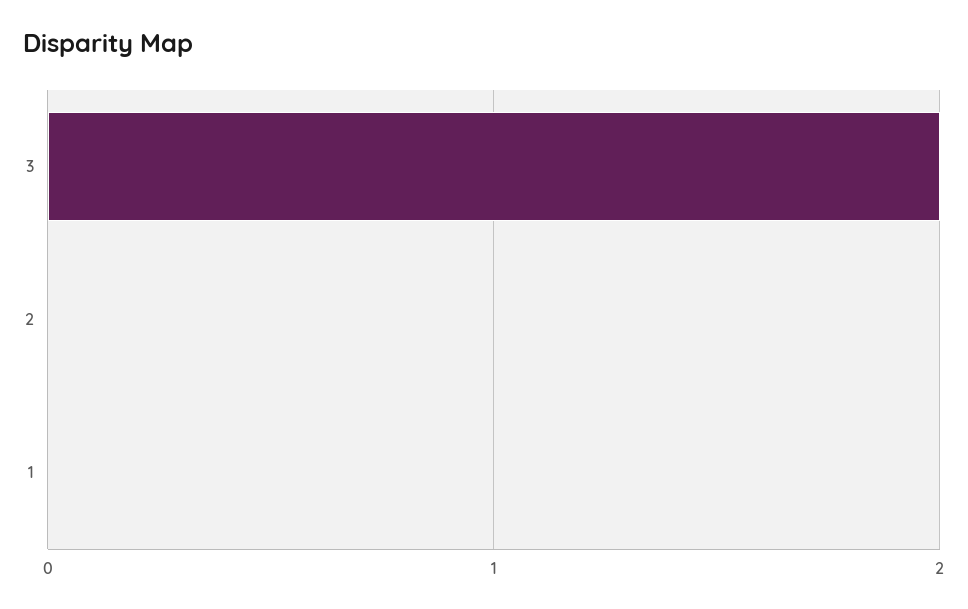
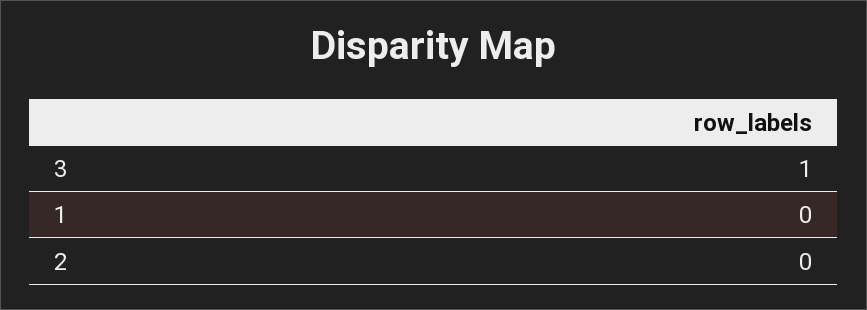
3: 2 -> 1

